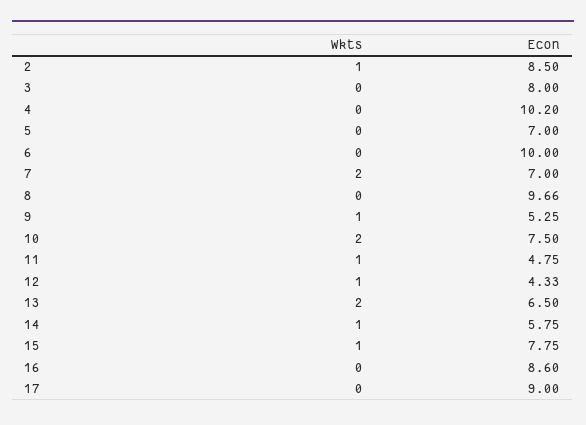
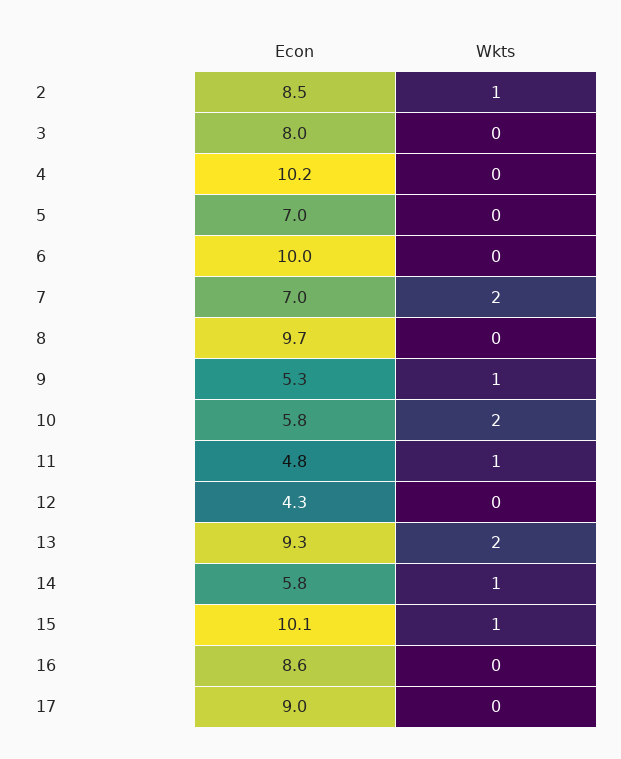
Econ, 10: 7.5 -> 5.8
Wkts, 12: 1 -> 0
Econ, 13: 6.5 -> 9.3
Econ, 15: 7.75 -> 10.1

